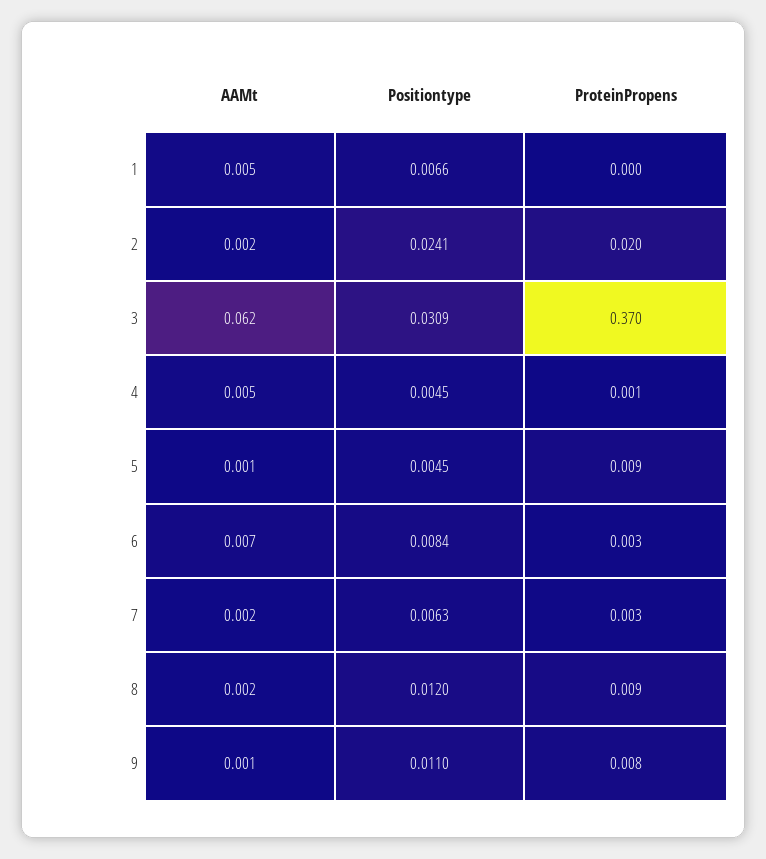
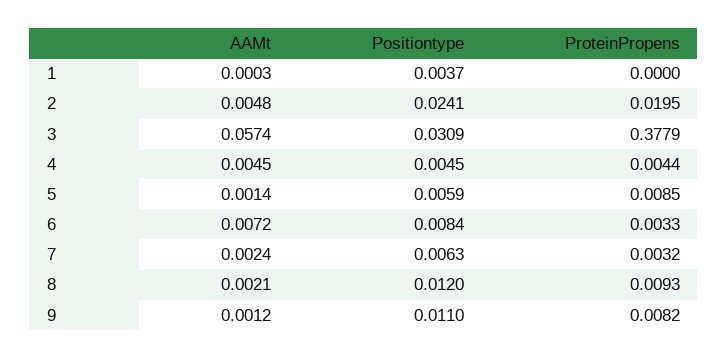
AAMt, 1: 0.005 -> 0.0003
Positiontype, 1: 0.0066 -> 0.0037
AAMt, 2: 0.002 -> 0.0048
AAMt, 3: 0.062 -> 0.0574
ProteinPropens, 3: 0.37 -> 0.3779
ProteinPropens, 4: 0.001 -> 0.0044
Positiontype, 5: 0.0045 -> 0.0059

